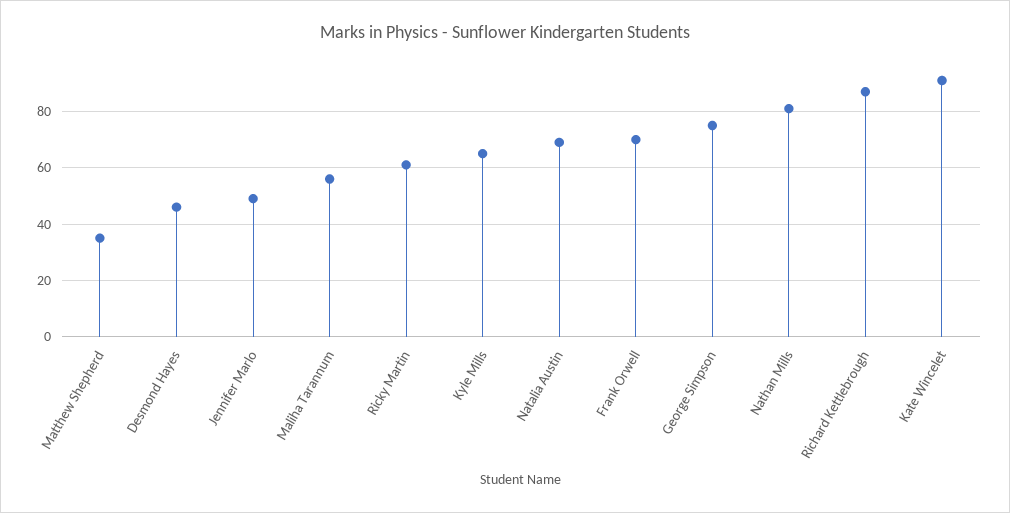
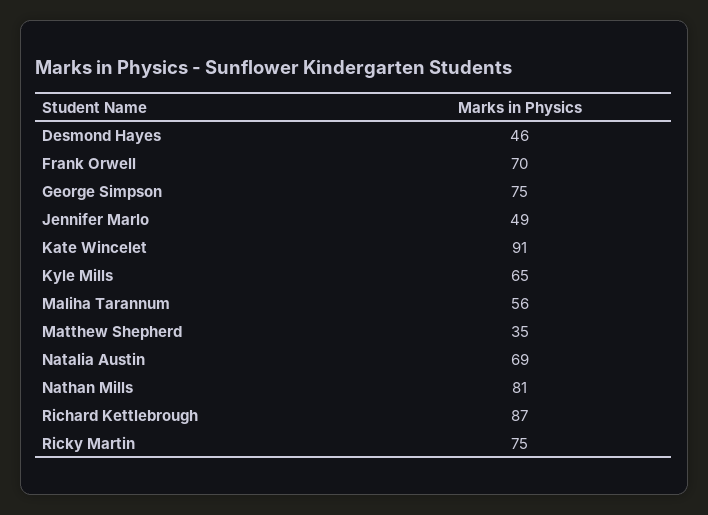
Ricky Martin: 60 -> 75

